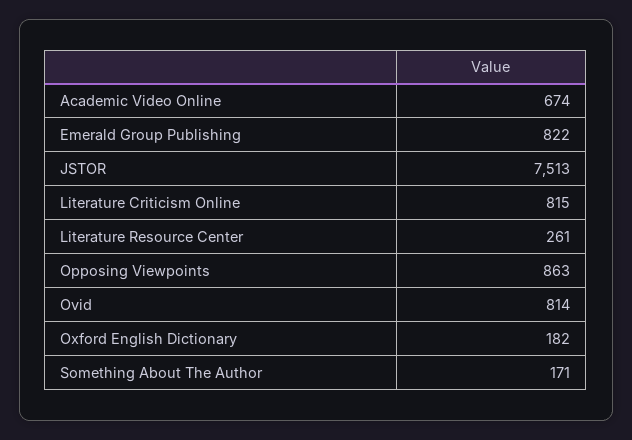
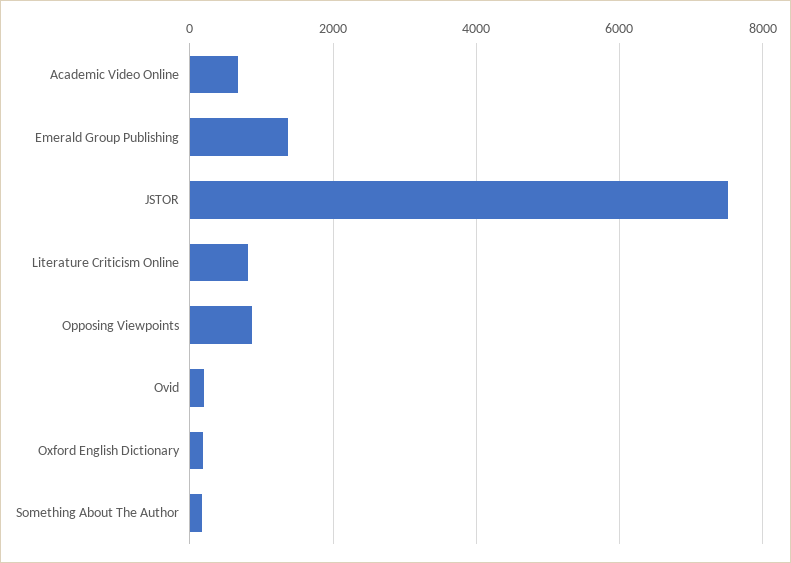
Emerald Group Publishing: 822 -> 1400
Literature Resource Center: 261 -> none
Ovid: 814 -> 200

